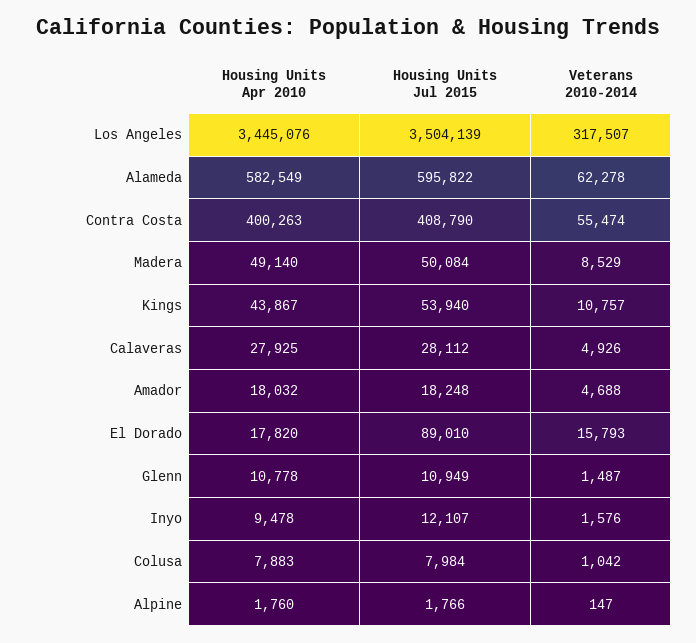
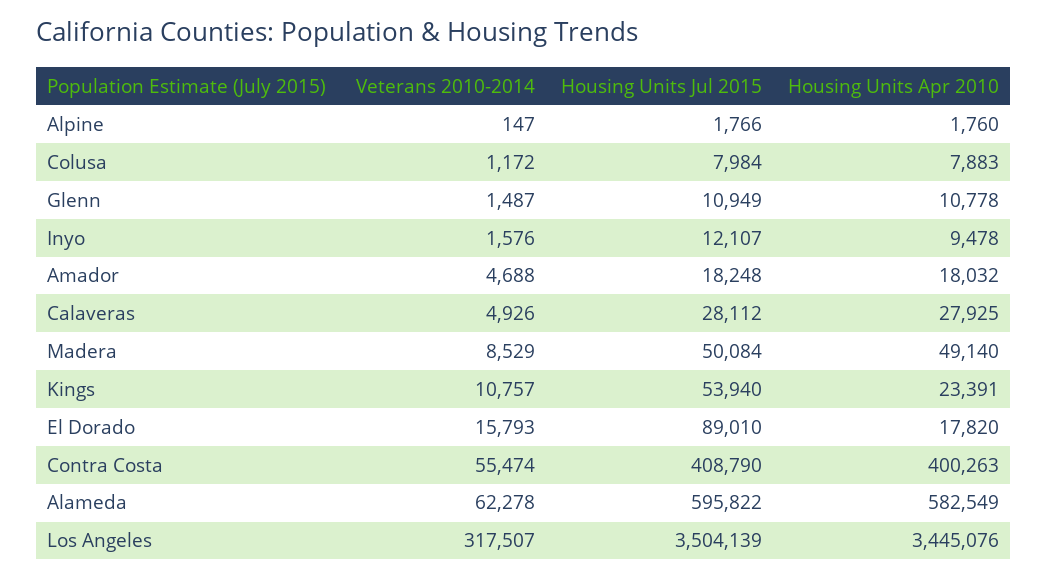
Housing Units Apr 2010, Kings: 43867 -> 23391
Veterans 2010-2014, Colusa: 1042 -> 1172

